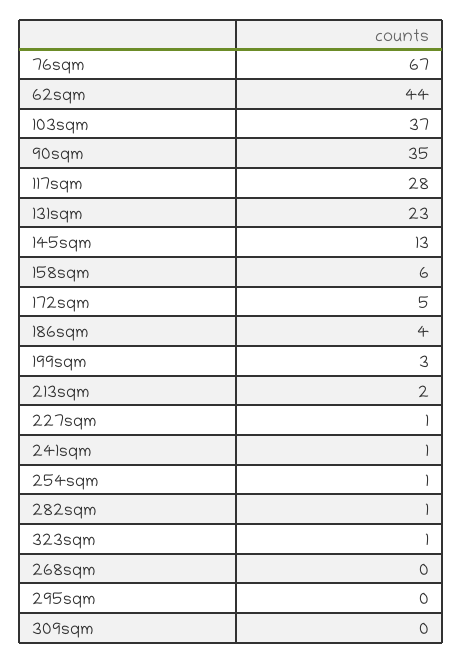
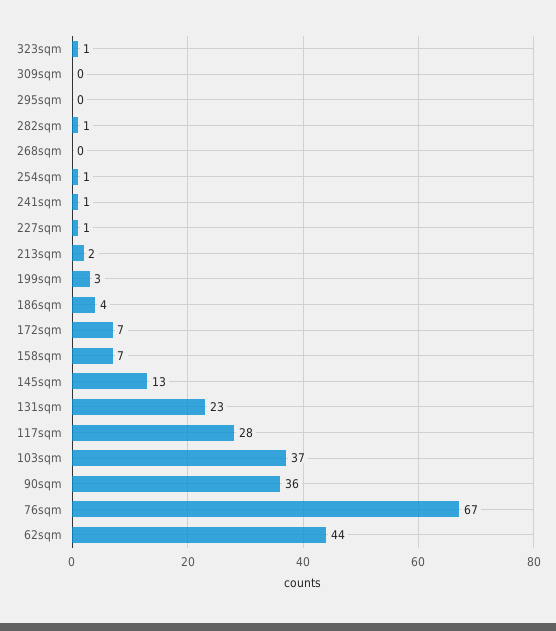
90sqm: 35 -> 36
158sqm: 6 -> 7
172sqm: 5 -> 7

